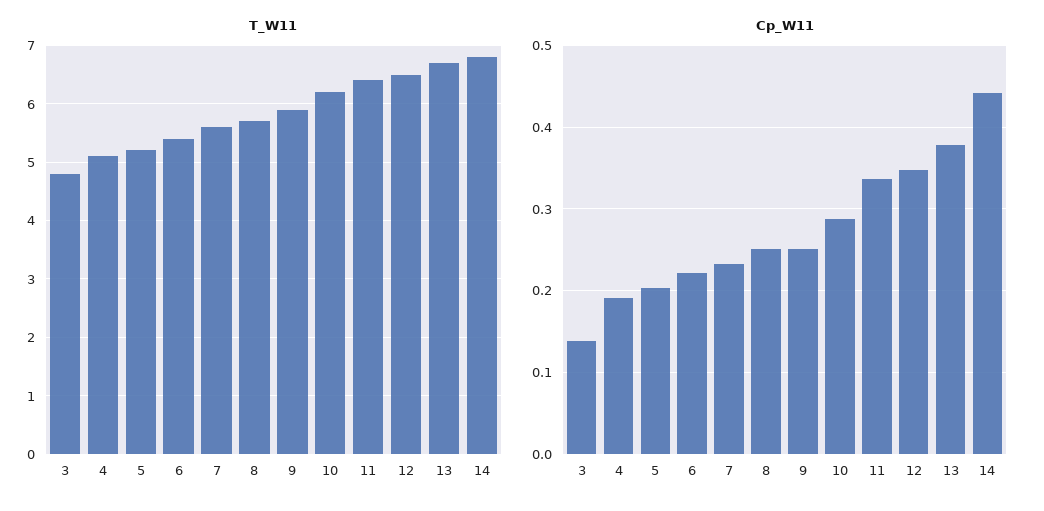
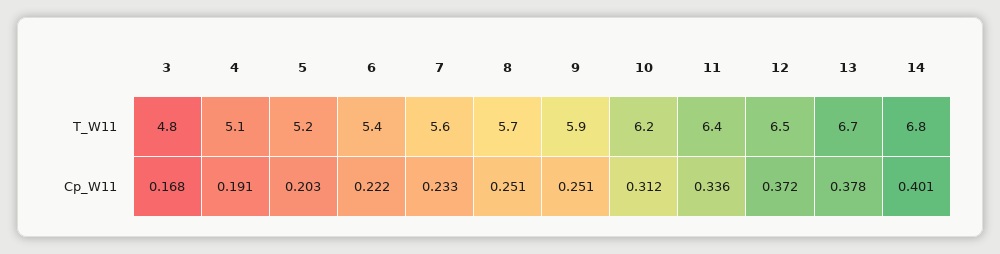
Cp_W11, 3: 0.14 -> 0.168
Cp_W11, 10: 0.29 -> 0.312
Cp_W11, 12: 0.35 -> 0.372
Cp_W11, 14: 0.44 -> 0.401

